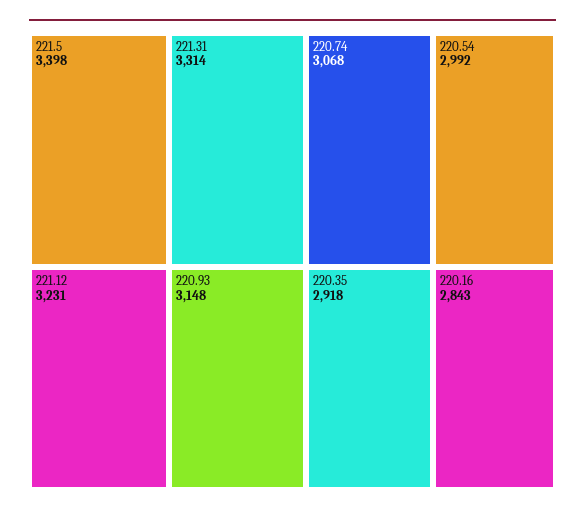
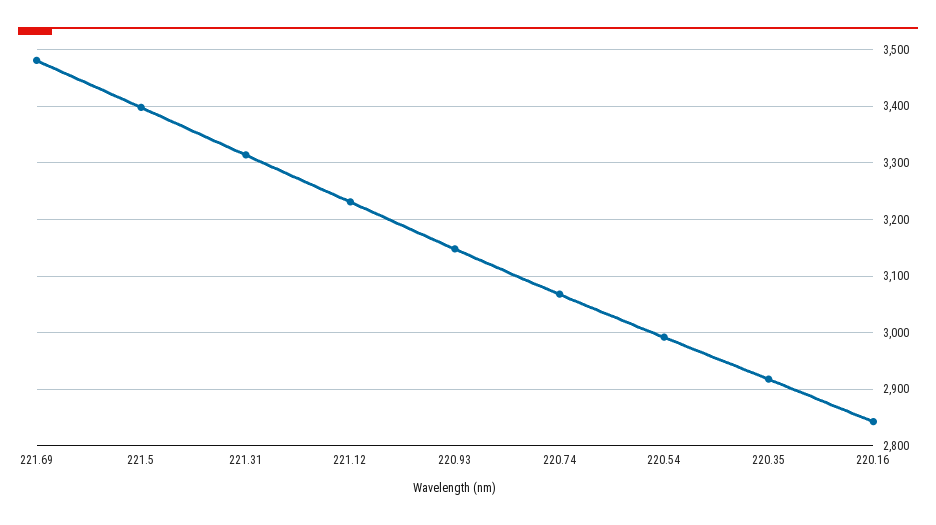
221.69: none -> 3480

